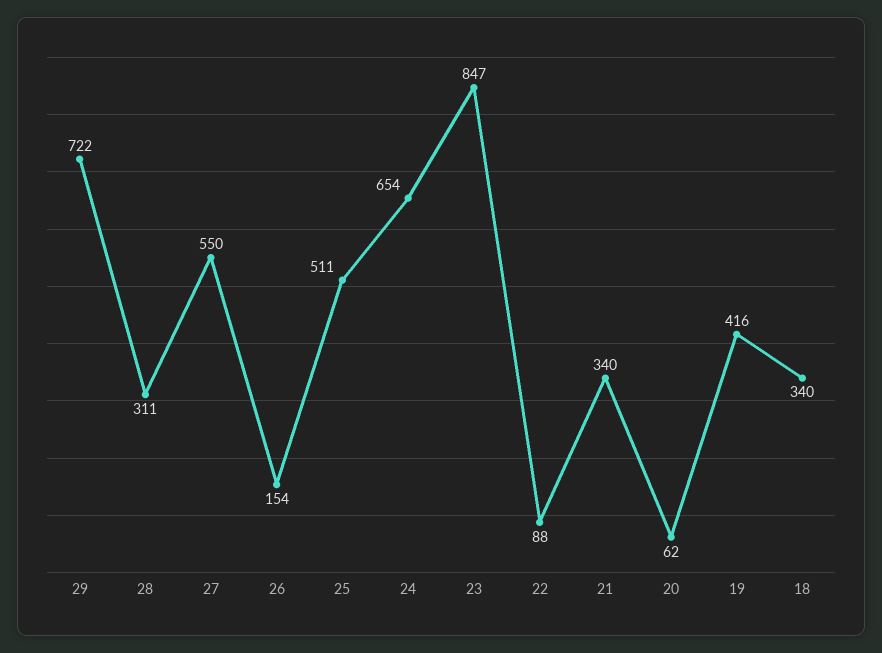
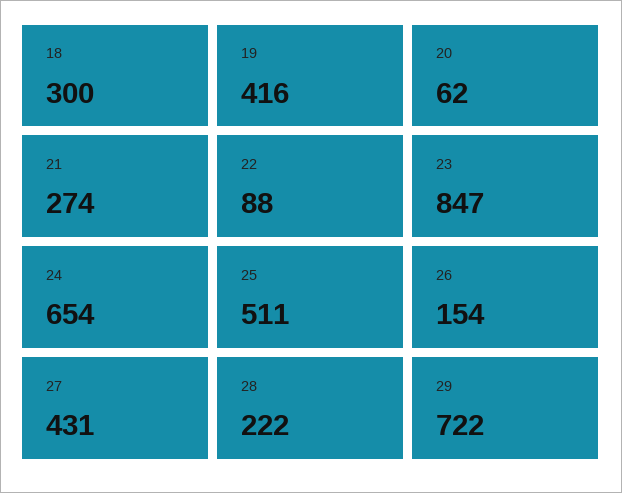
28: 311 -> 222
27: 550 -> 431
21: 340 -> 274
18: 340 -> 300

